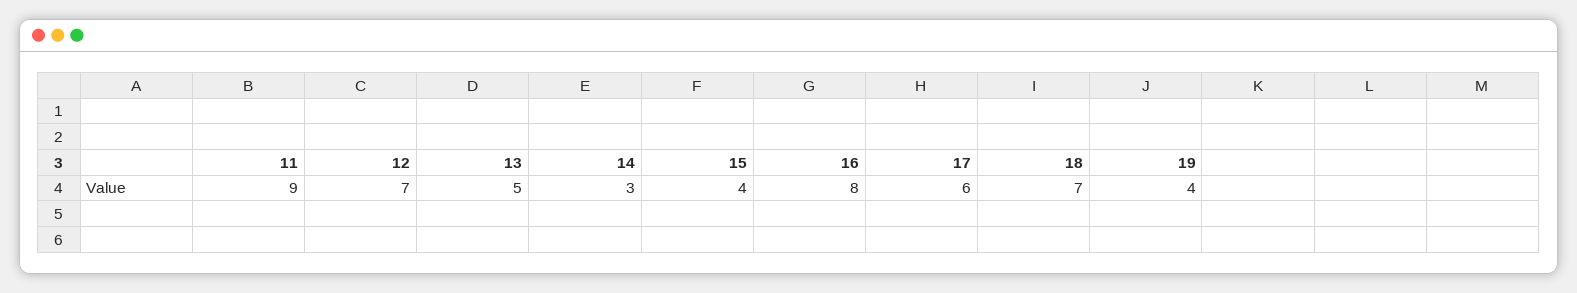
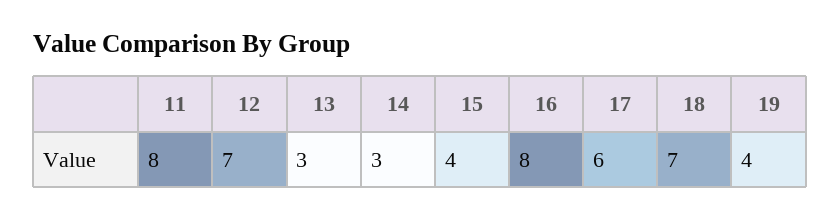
11: 9 -> 8
13: 5 -> 3

